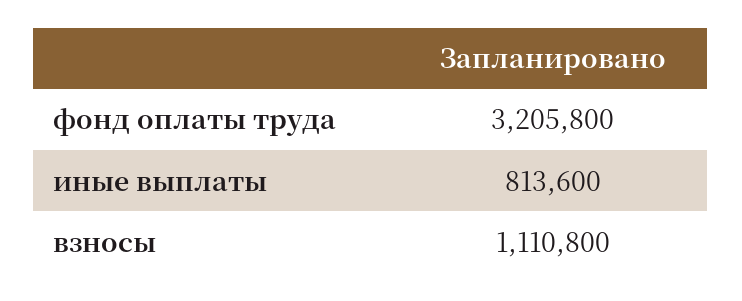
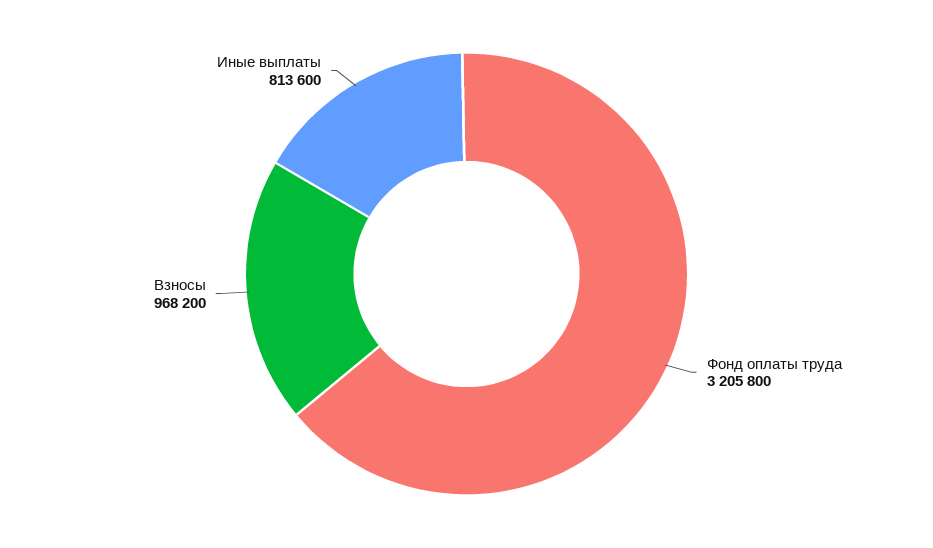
взносы: 1110800 -> 968200

